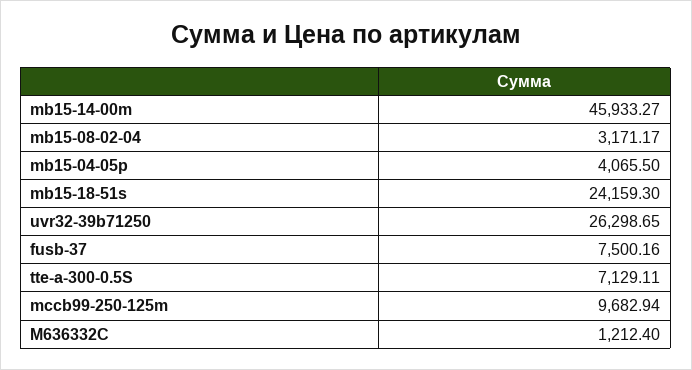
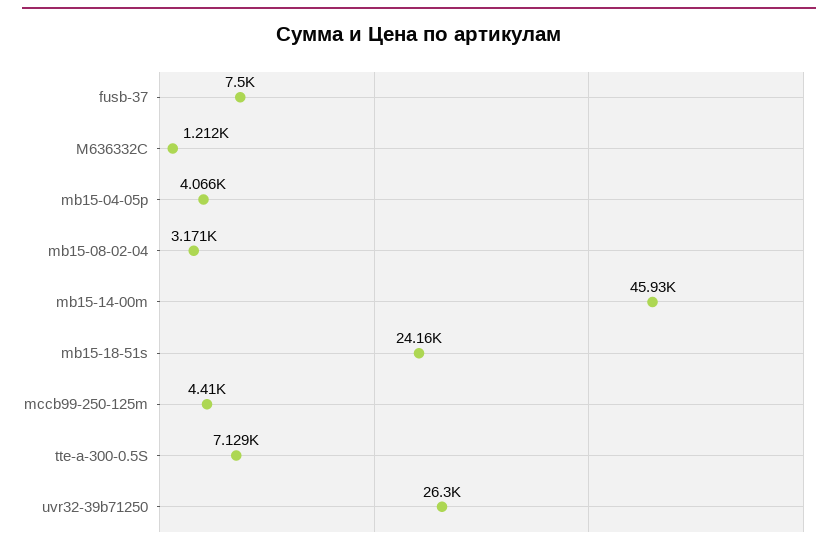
mccb99-250-125m: 9682.94 -> 4410

